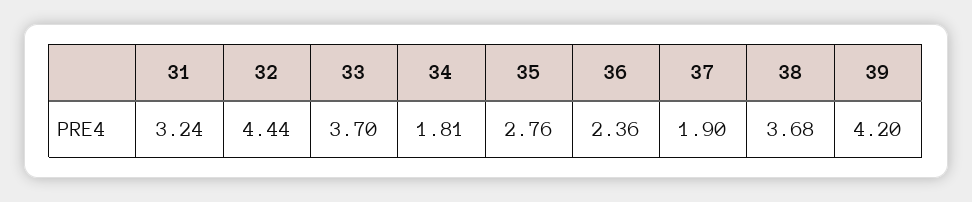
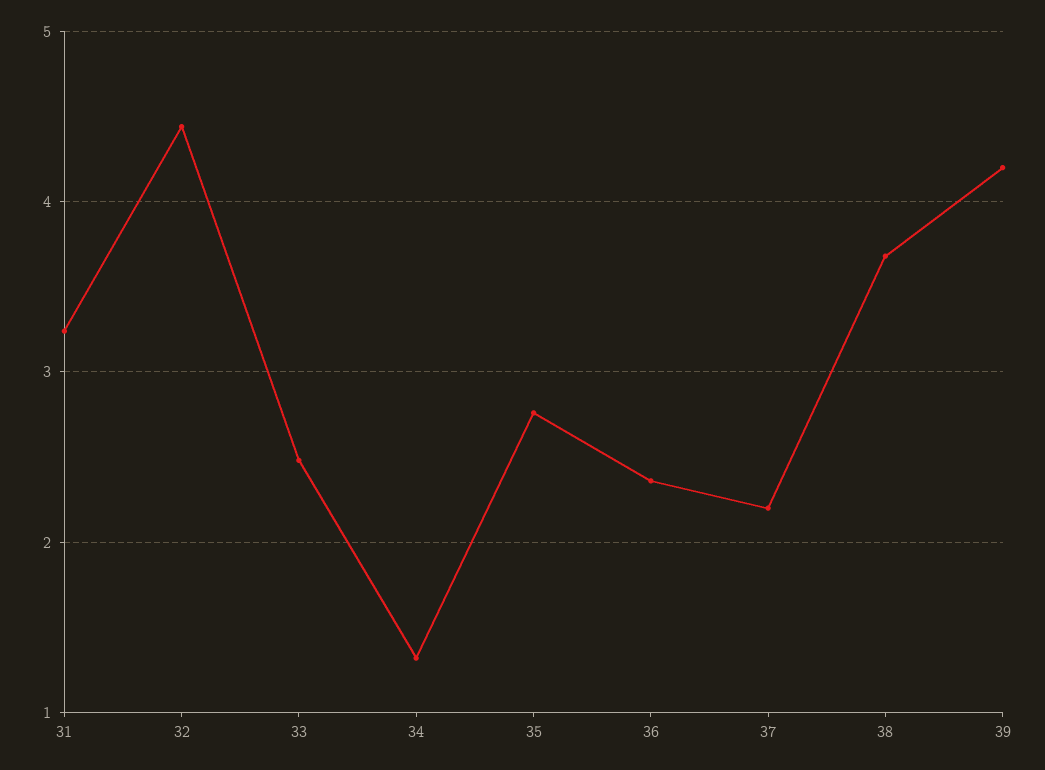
33: 3.7 -> 2.5
34: 1.81 -> 1.3
37: 1.9 -> 2.2

